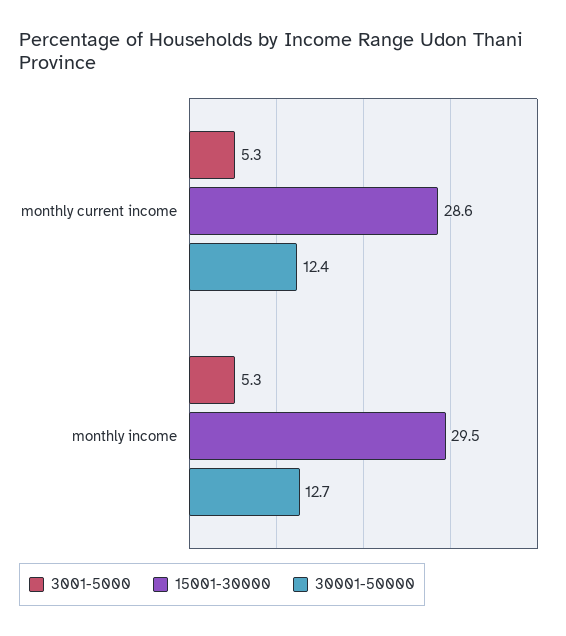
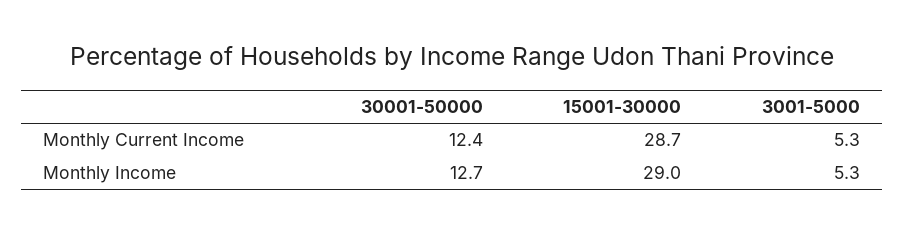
15001-30000, monthly current income: 28.6 -> 28.7
15001-30000, monthly income: 29.5 -> 29

